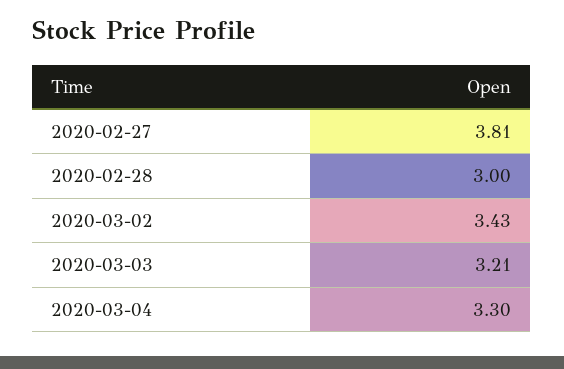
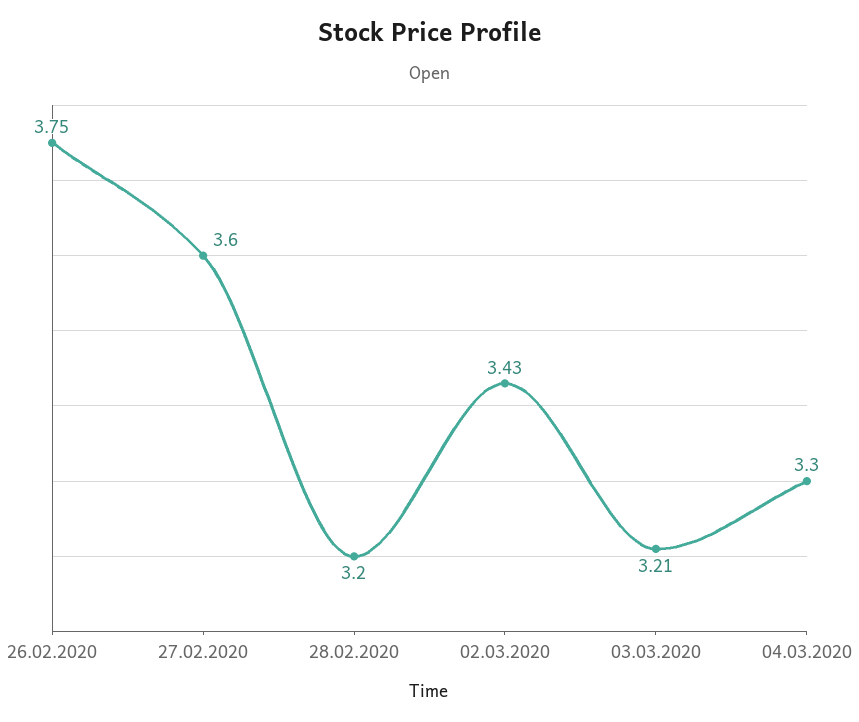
2020-02-27: 3.81 -> 3.6
2020-02-28: 3 -> 3.2
26.02.2020: none -> 3.75

